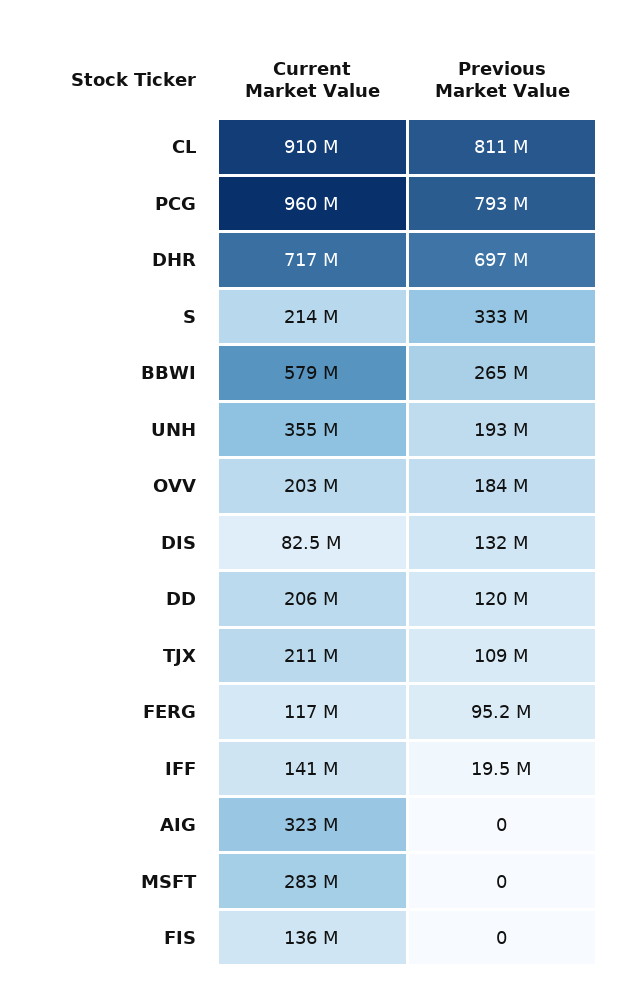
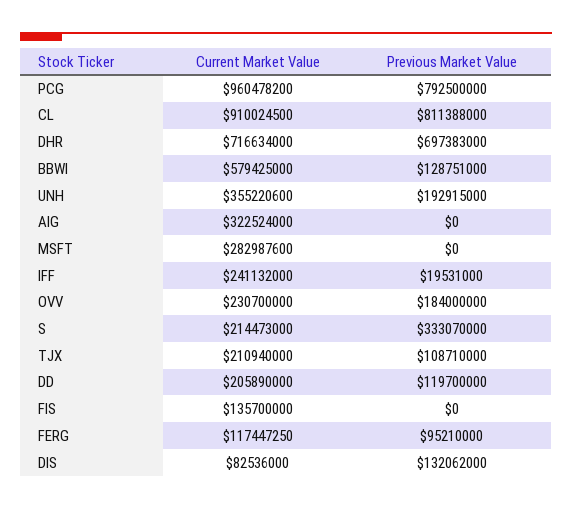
Previous Market Value, BBWI: 265000000 -> 128751000
Current Market Value, OVV: 203000000 -> 230700000
Current Market Value, IFF: 141000000 -> 241132000

